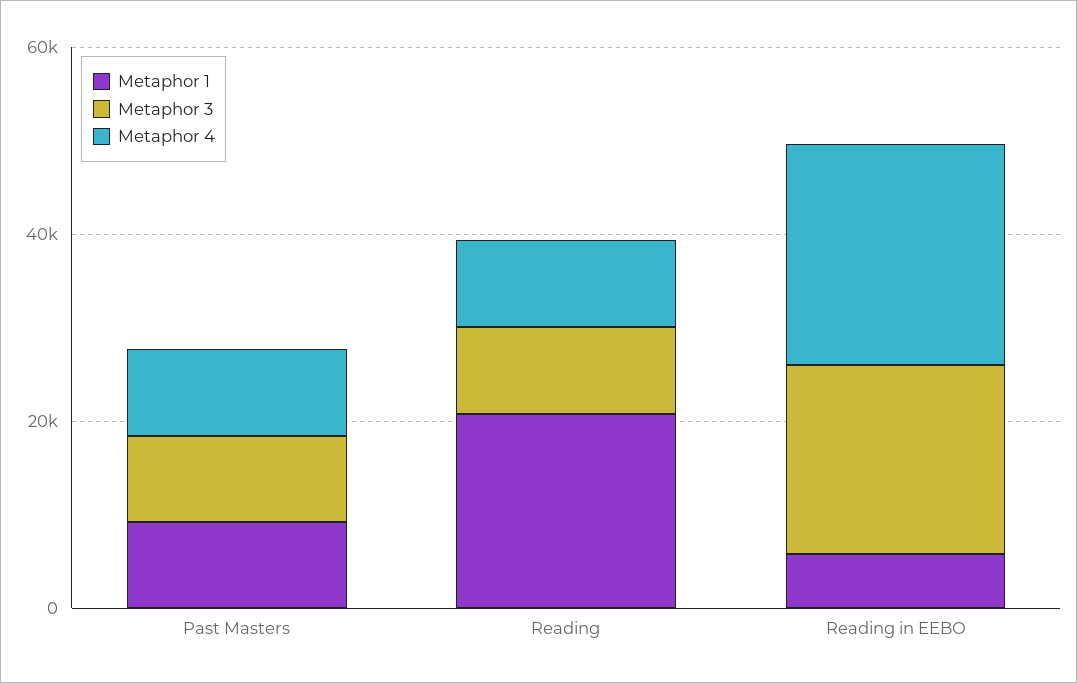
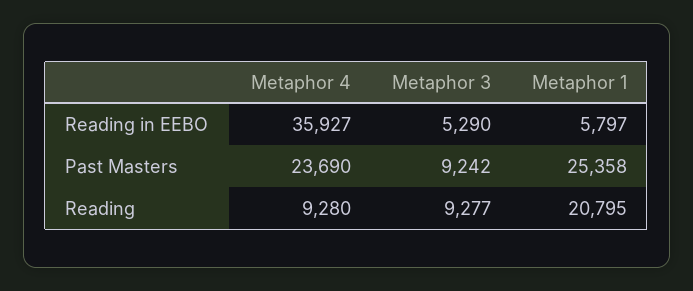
Metaphor 1, Past Masters: 10000 -> 25358
Metaphor 4, Past Masters: 10000 -> 23690
Metaphor 3, Reading in EEBO: 20000 -> 5290
Metaphor 4, Reading in EEBO: 25000 -> 35927

